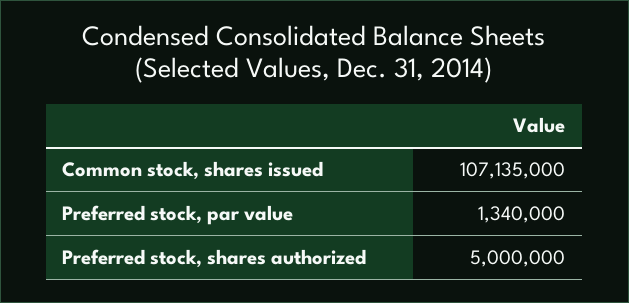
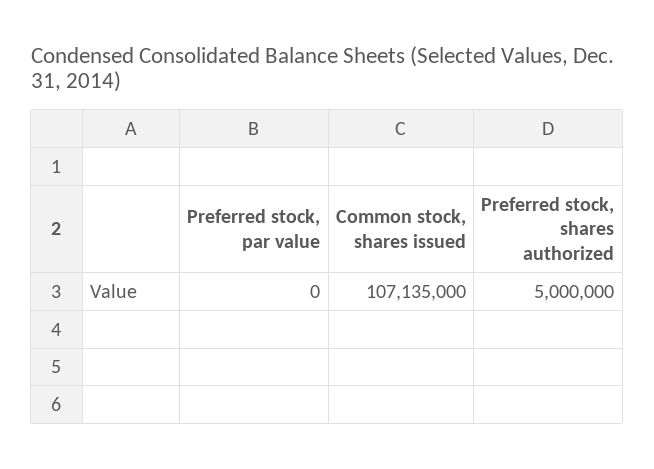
Preferred stock, par value: 1340000 -> 0

